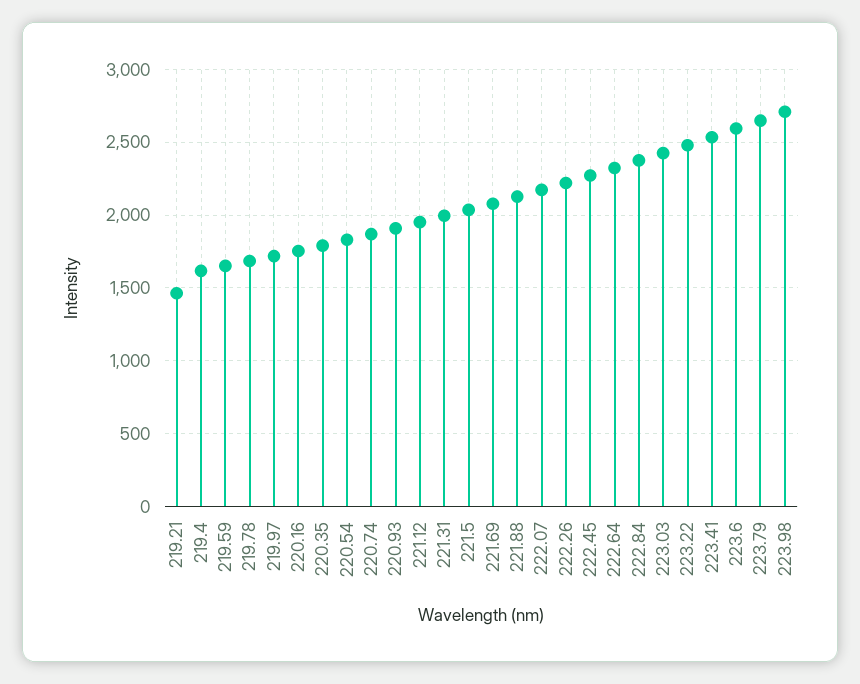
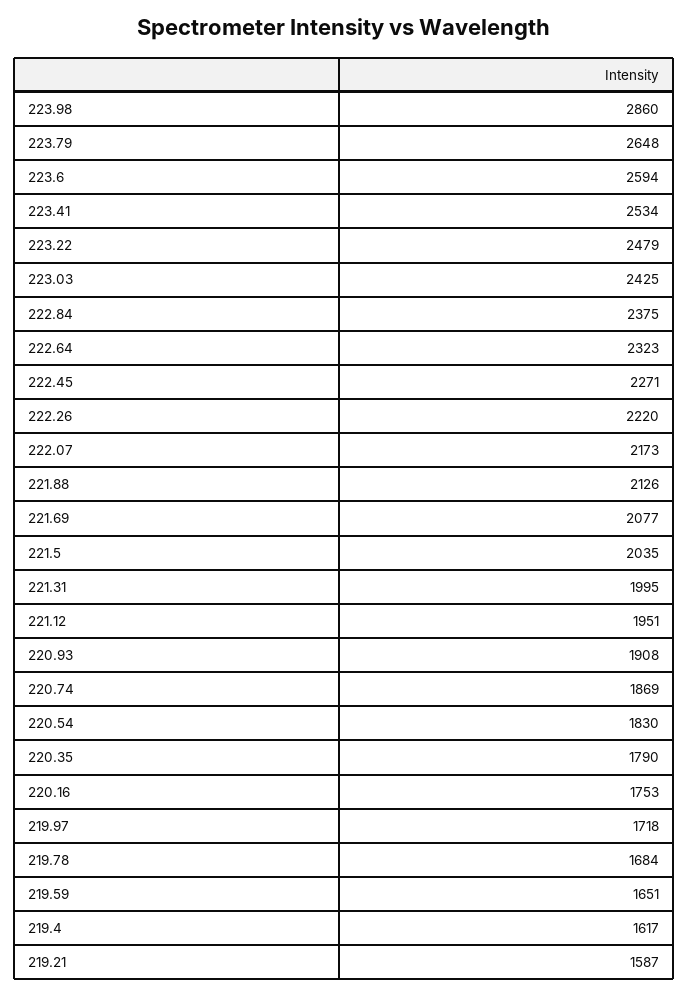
219.21: 1450 -> 1587
223.98: 2700 -> 2860

